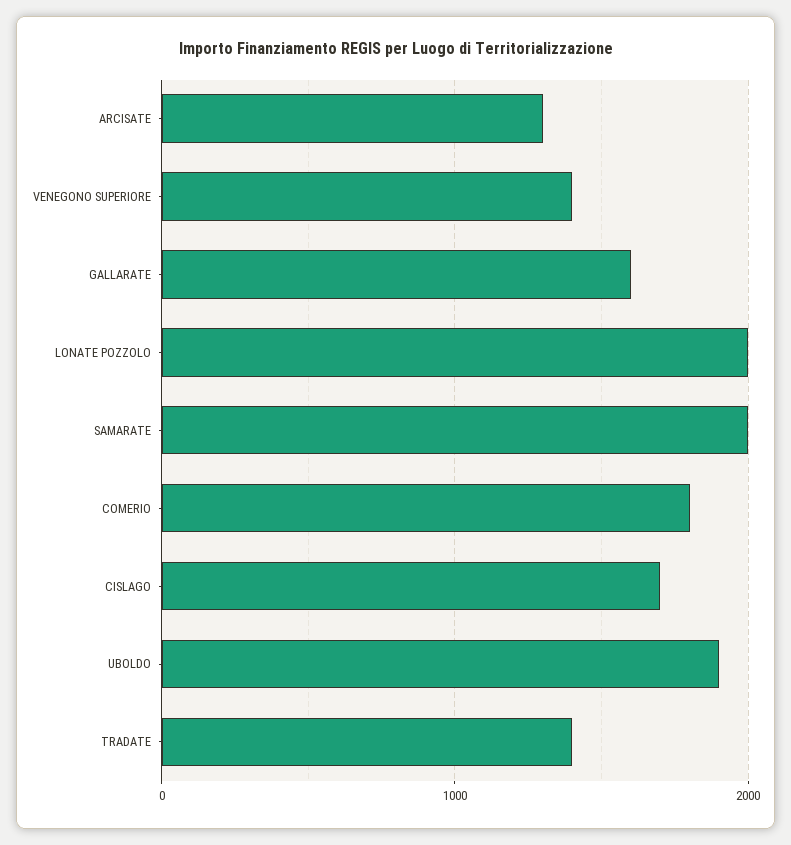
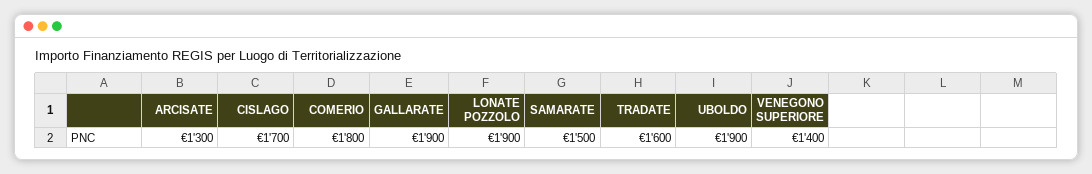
GALLARATE: 1600 -> 1900
LONATE POZZOLO: 2000 -> 1900
SAMARATE: 2000 -> 1500
TRADATE: 1400 -> 1600

